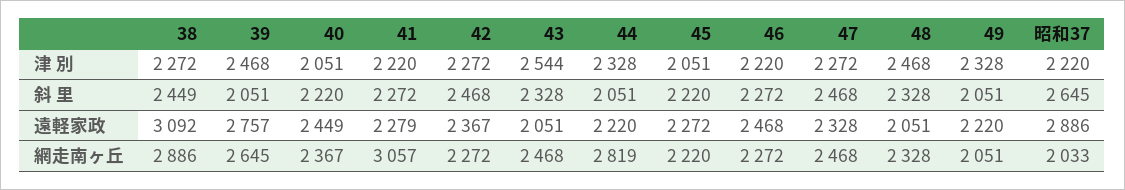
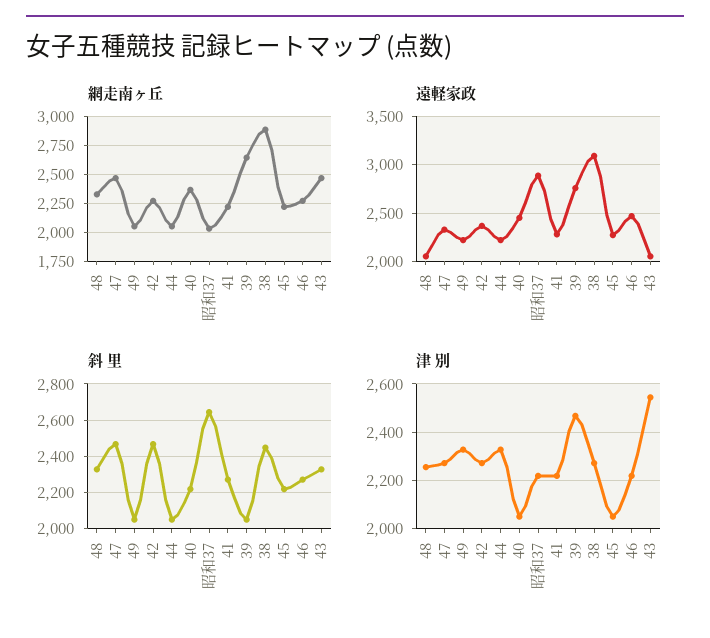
津 別, 48: 2468 -> 2250
網走南ヶ丘, 41: 3057 -> 2250
網走南ヶ丘, 44: 2819 -> 2000

